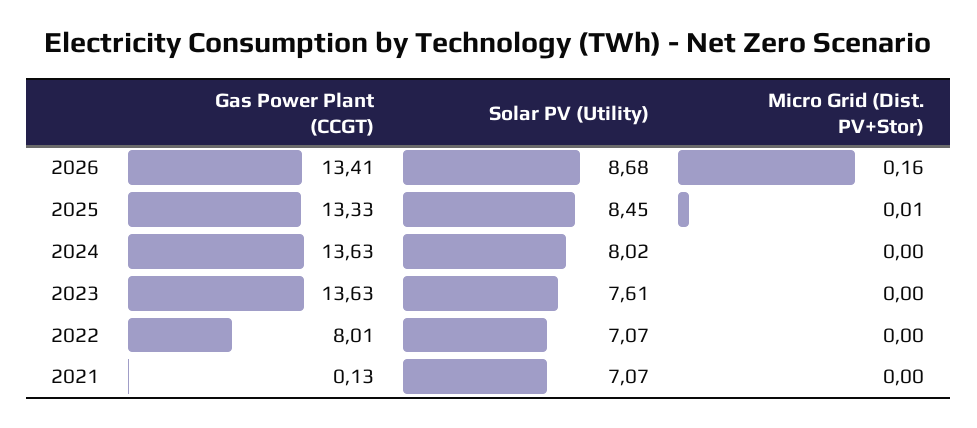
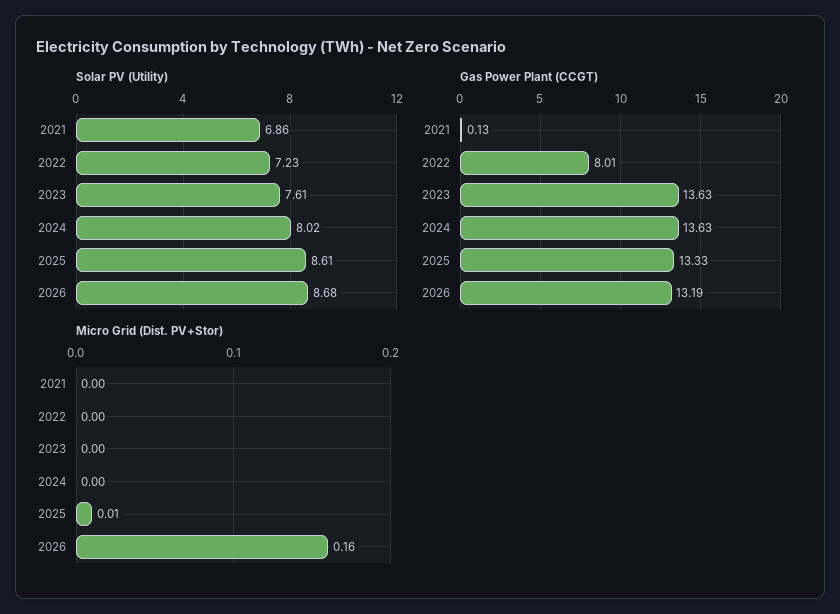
Gas Power Plant (CCGT), 2026: 13.41 -> 13.19
Solar PV (Utility), 2025: 8.45 -> 8.61
Solar PV (Utility), 2022: 7.07 -> 7.23
Solar PV (Utility), 2021: 7.07 -> 6.86

